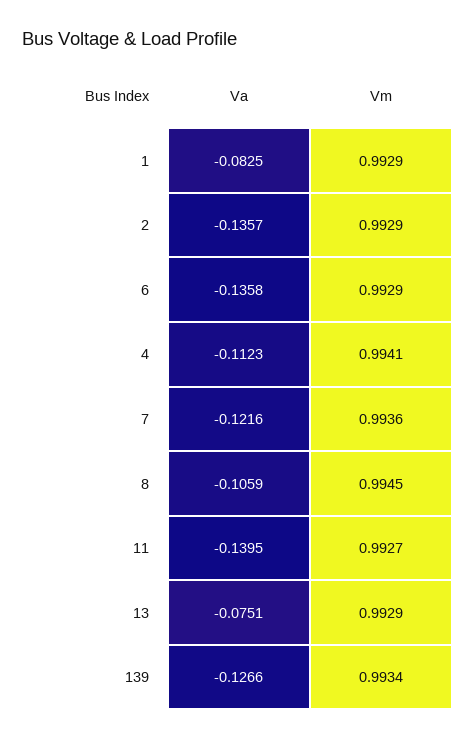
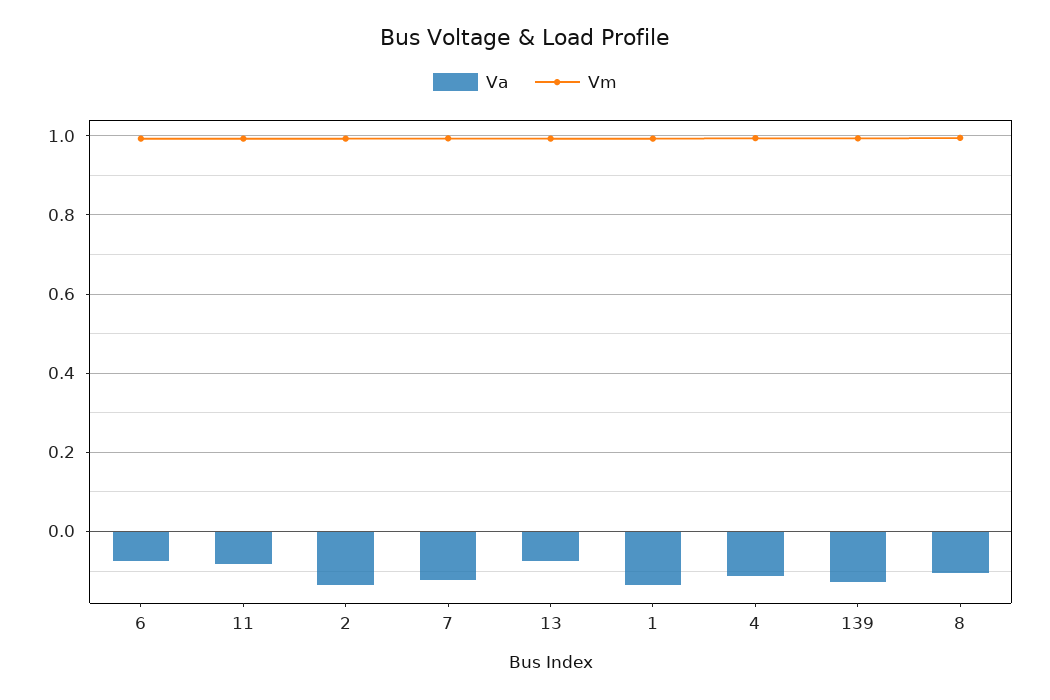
Va, 1: -0.0825 -> -0.14
Va, 6: -0.1358 -> -0.08
Va, 11: -0.1395 -> -0.08

